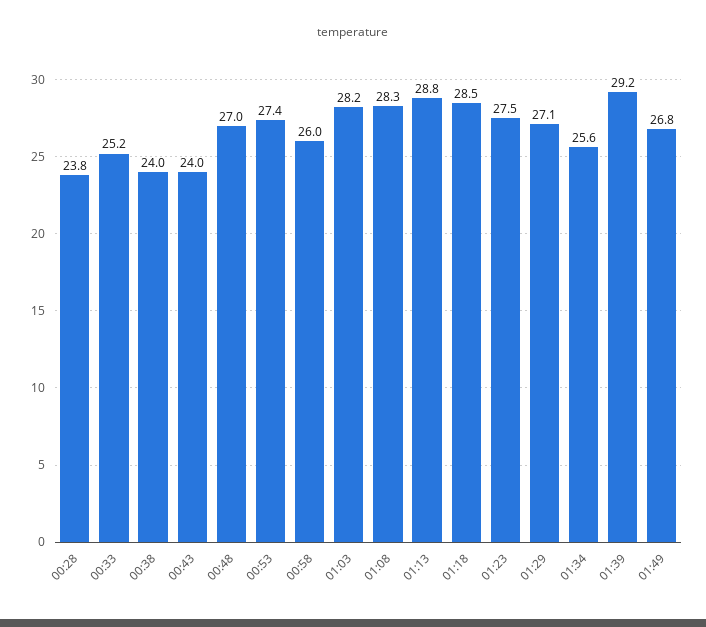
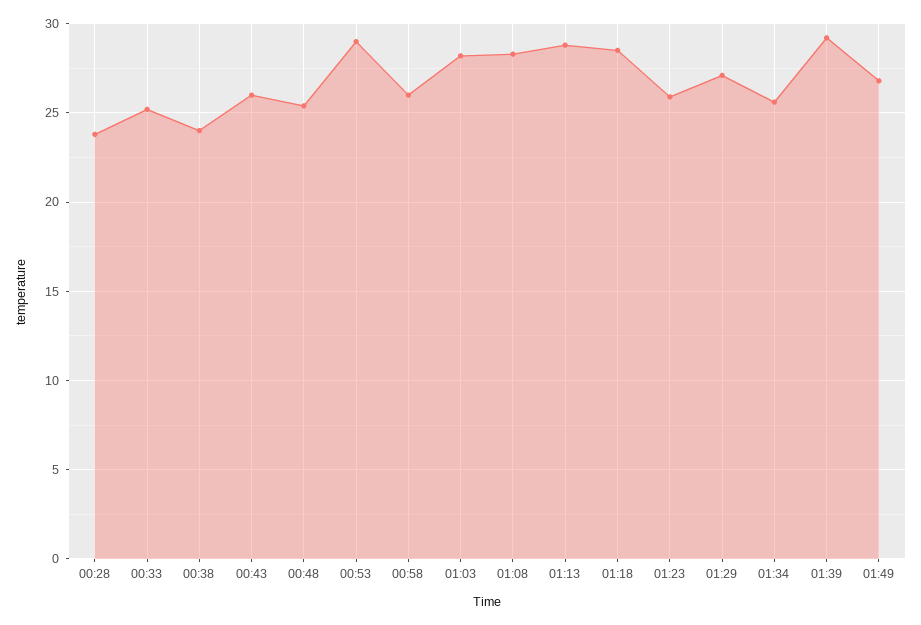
00:43: 24 -> 26
00:48: 27 -> 25.5
00:53: 27.4 -> 29
01:23: 27.5 -> 26

